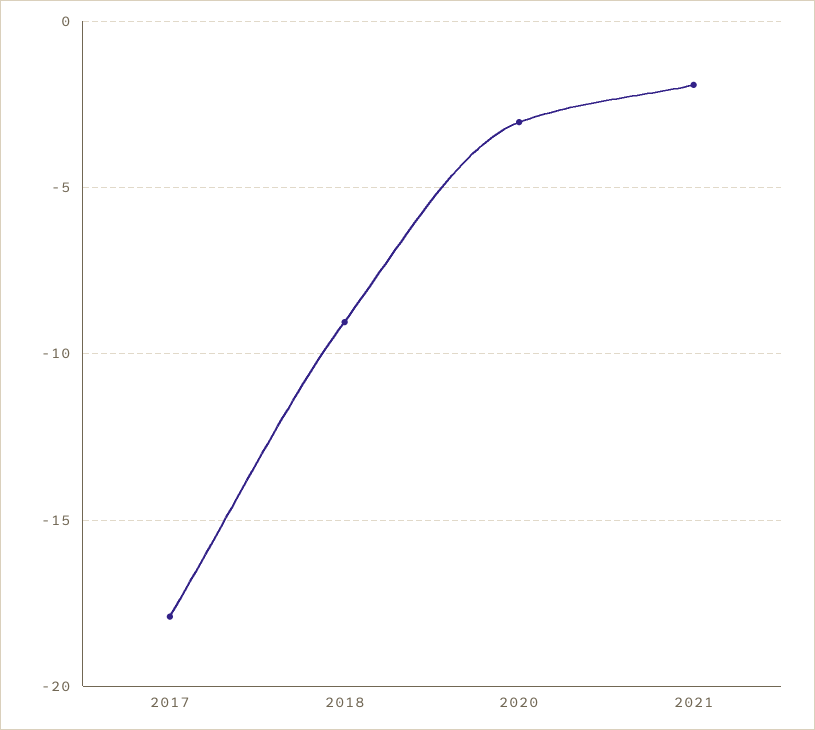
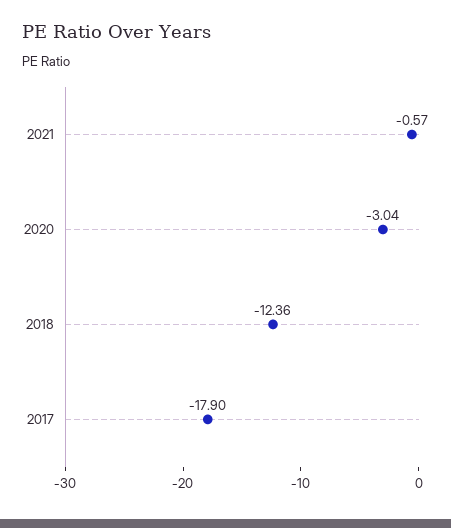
2018: -9 -> -12.36
2021: -2 -> -0.57

